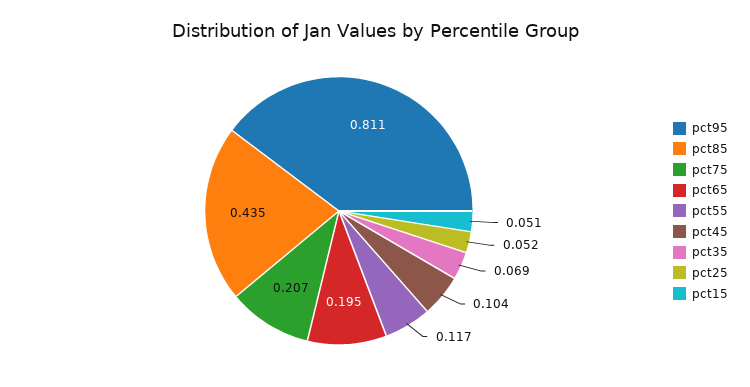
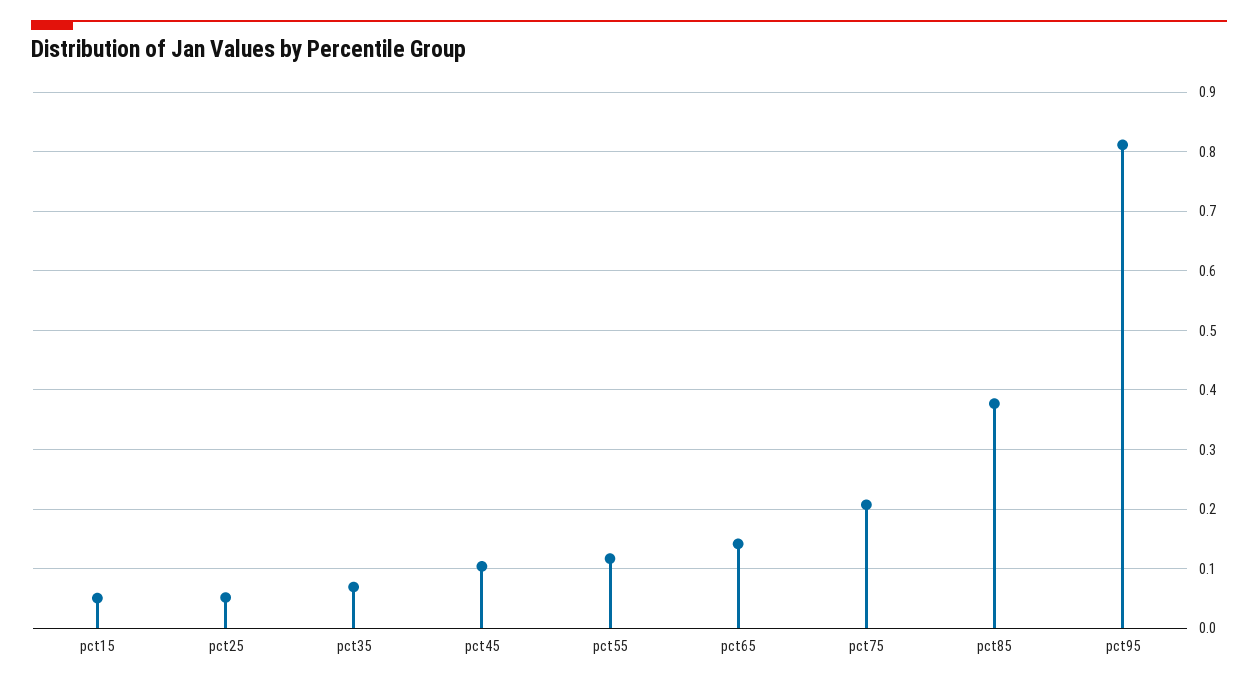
pct85: 0.435 -> 0.38
pct65: 0.195 -> 0.14

